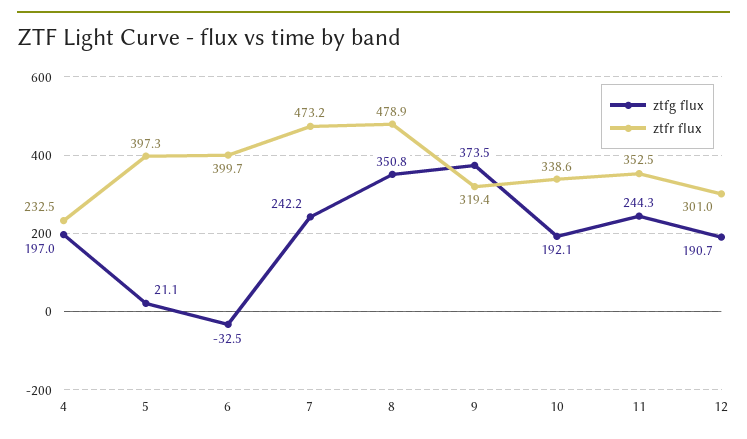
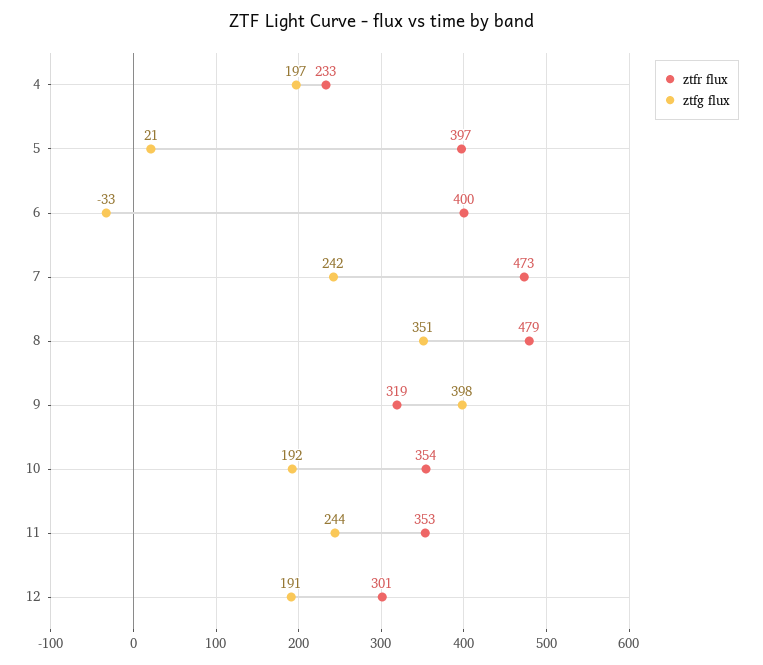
ztfg flux, 9: 373.5 -> 398
ztfr flux, 10: 338.6 -> 354

